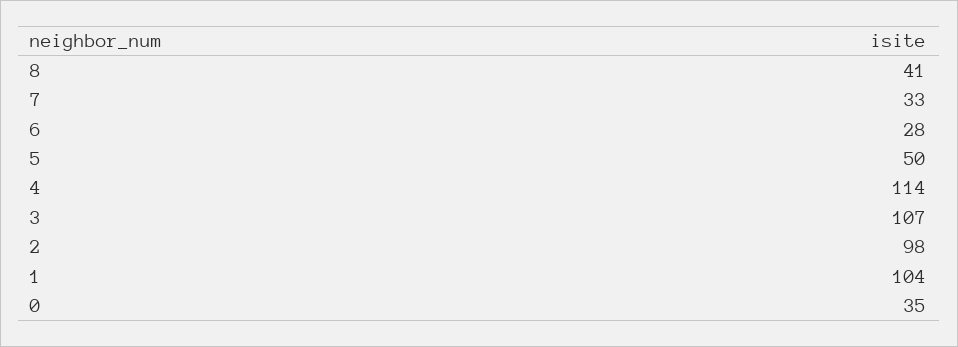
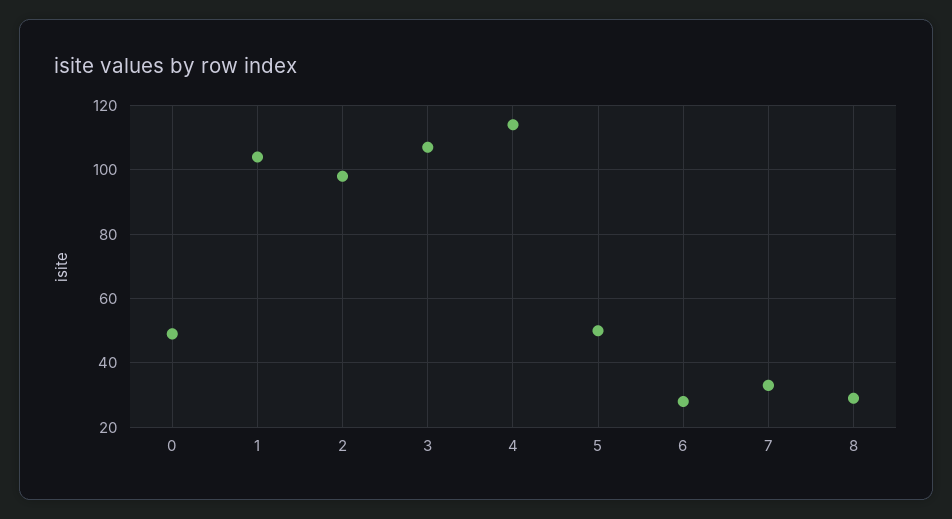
8: 41 -> 30
0: 35 -> 50

